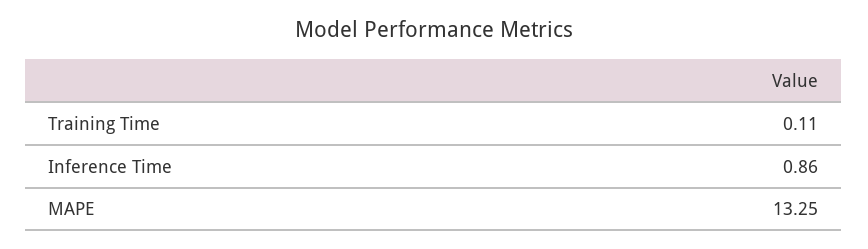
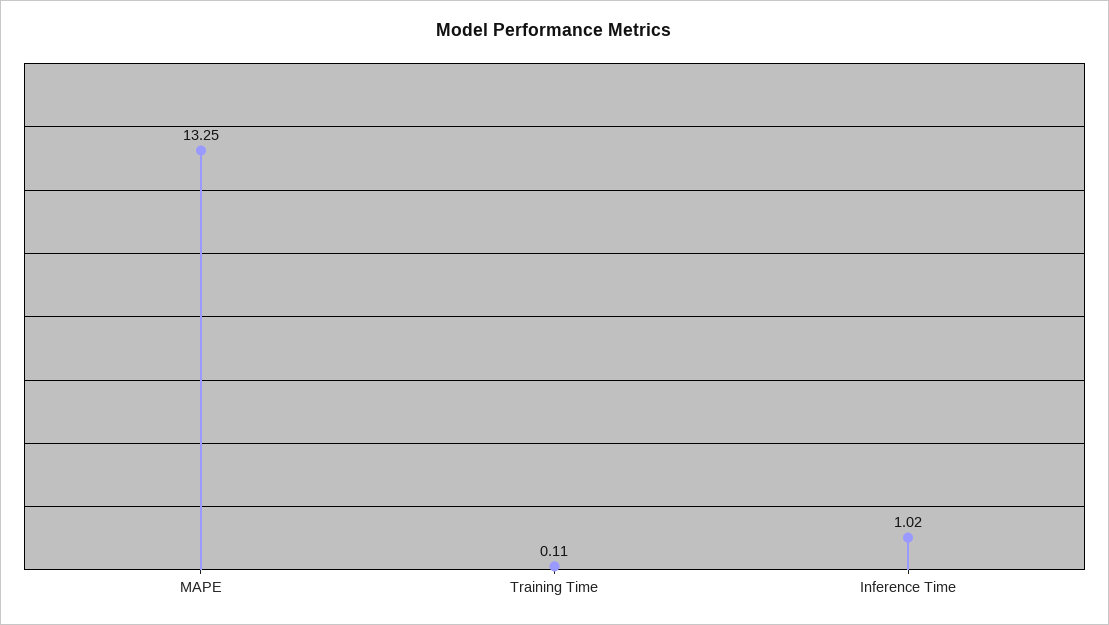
Inference Time: 0.86 -> 1.02

